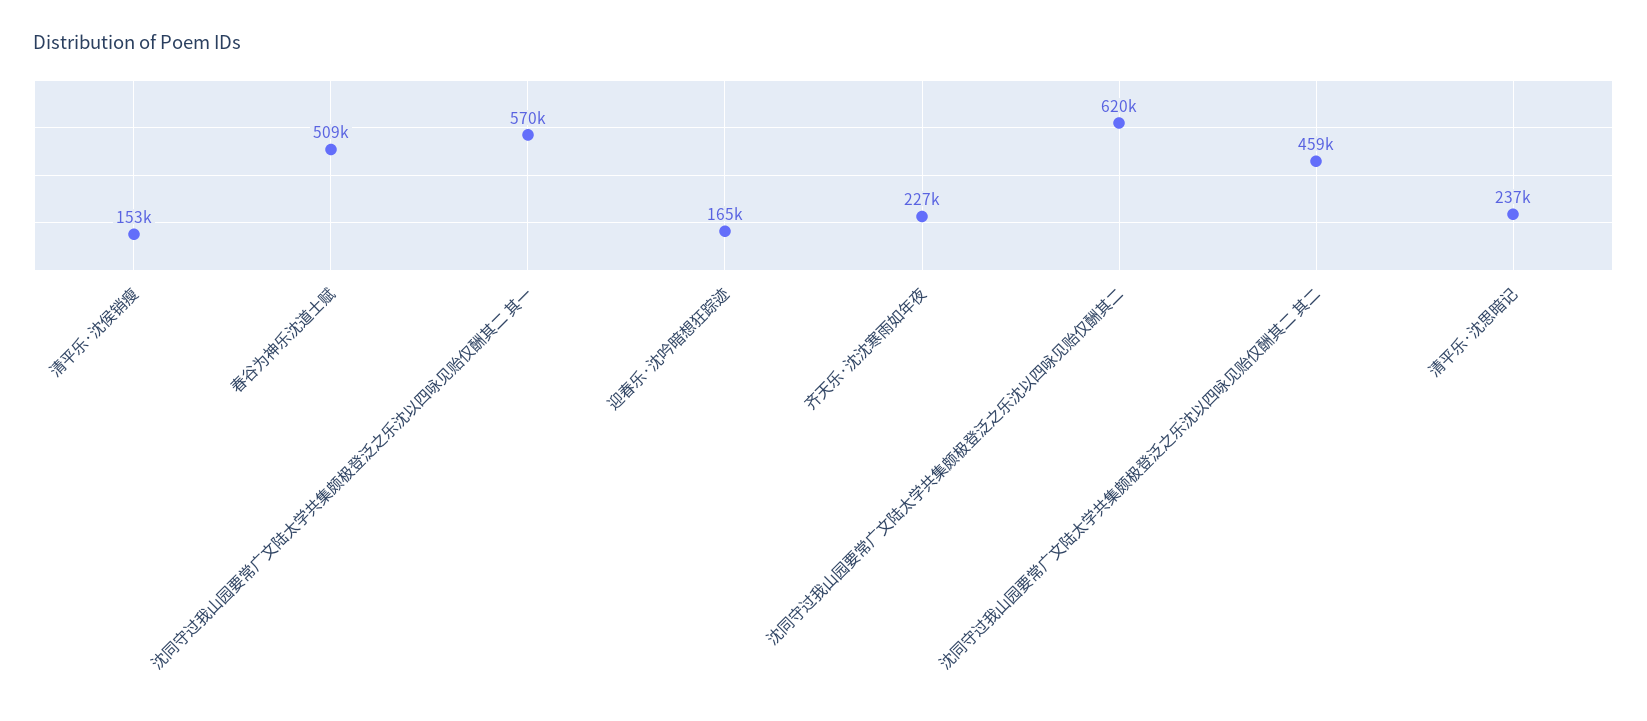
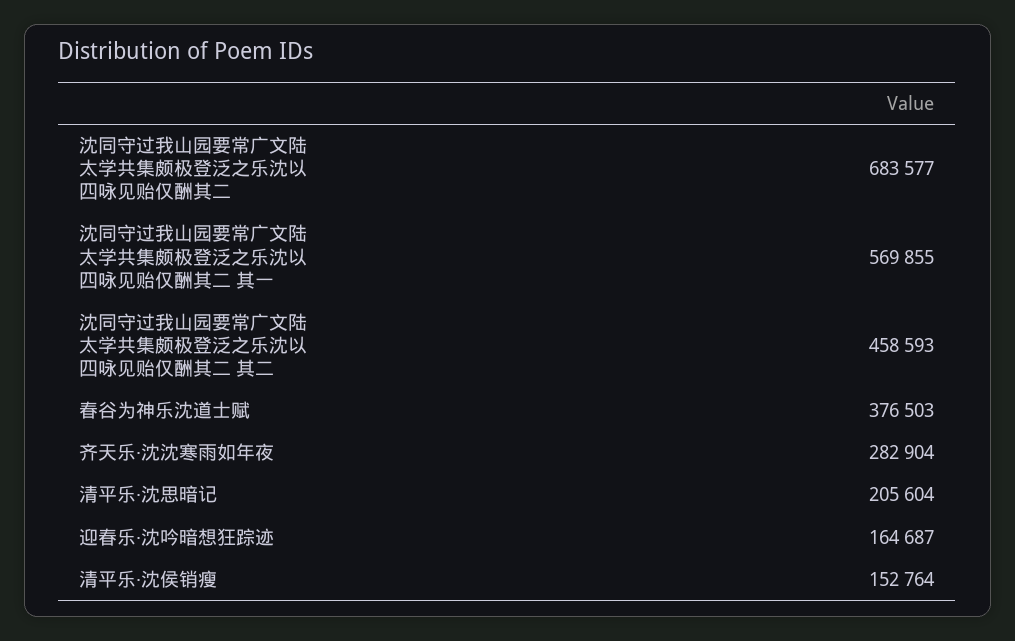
春谷为神乐沈道士赋: 509000 -> 376503
齐天乐·沈沈寒雨如年夜: 227000 -> 282904
沈同守过我山园要常广文陆太学共集颇极登泛之乐沈以四咏见贻仅酬其二: 620000 -> 683577
清平乐·沈思暗记: 237000 -> 205604

